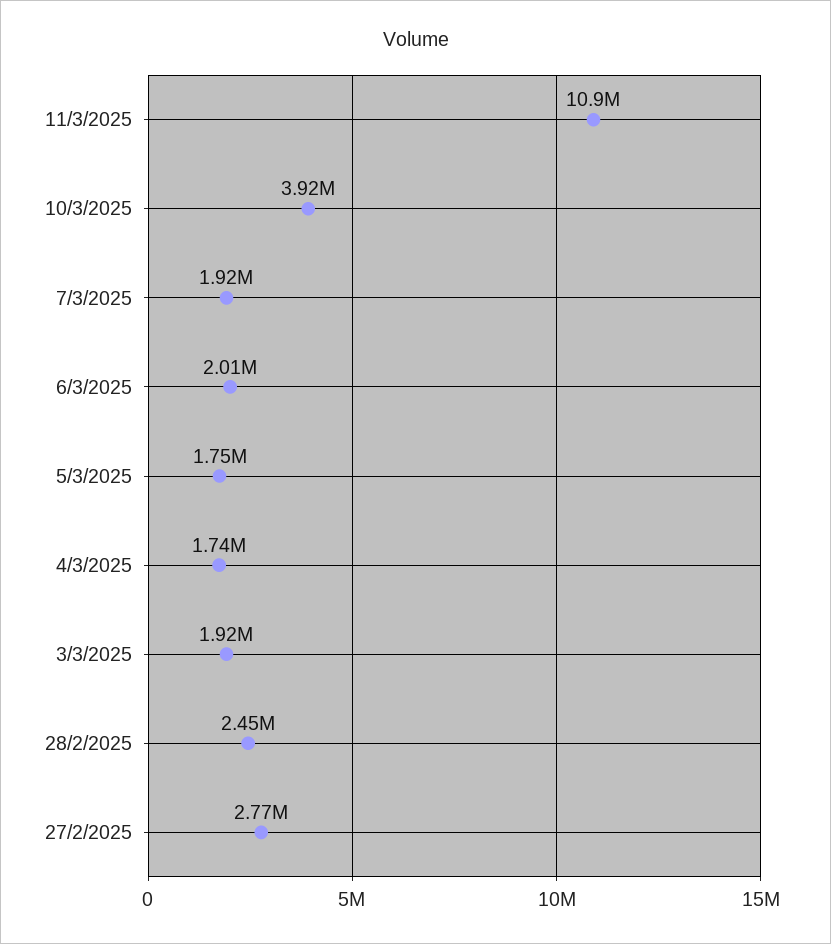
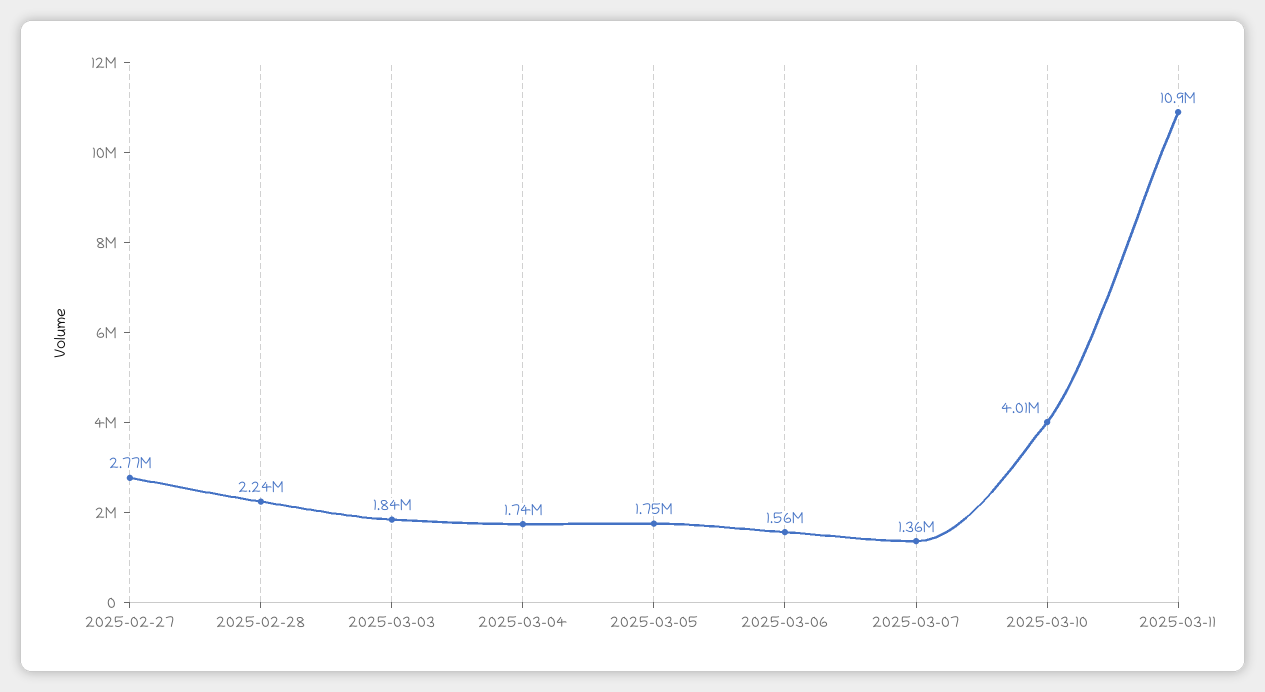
10/3/2025: 3920000 -> 4010000
7/3/2025: 1920000 -> 1360000
6/3/2025: 2010000 -> 1560000
3/3/2025: 1920000 -> 1840000
28/2/2025: 2450000 -> 2240000

